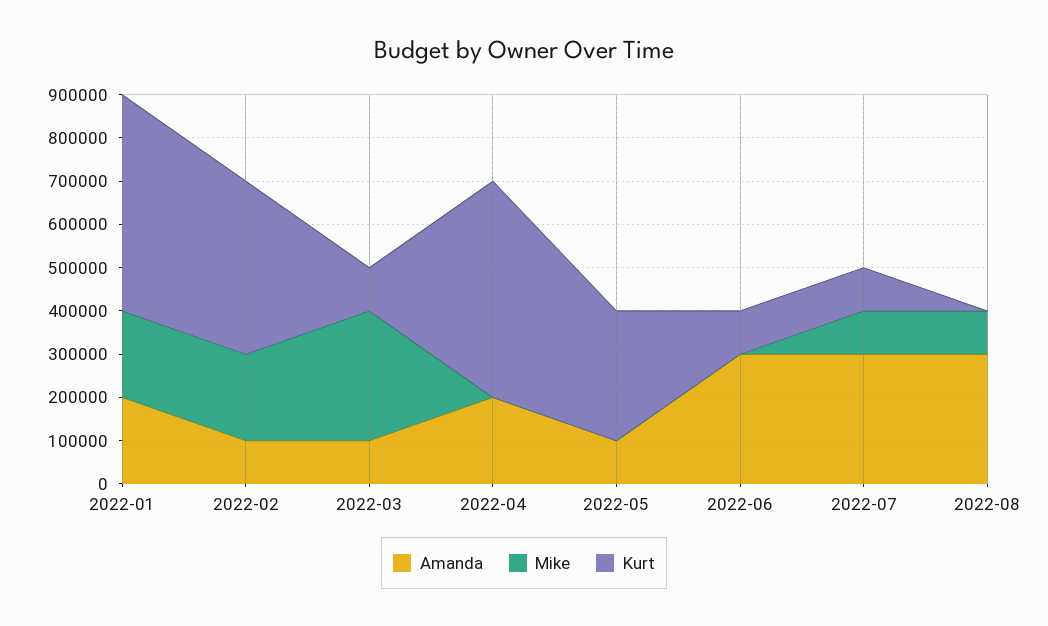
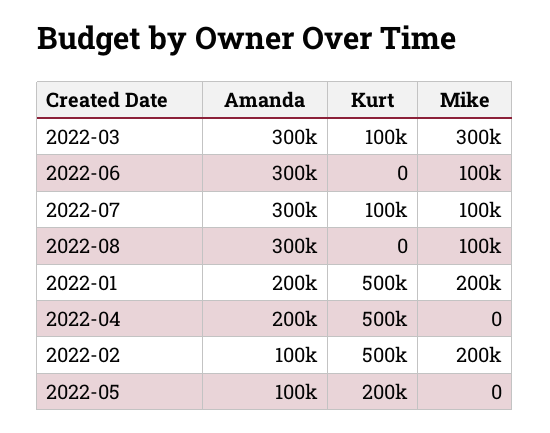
Kurt, 2022-02: 400000 -> 500000
Amanda, 2022-03: 100000 -> 300000
Kurt, 2022-05: 300000 -> 200000
Mike, 2022-06: 0 -> 100000
Kurt, 2022-06: 100000 -> 0

